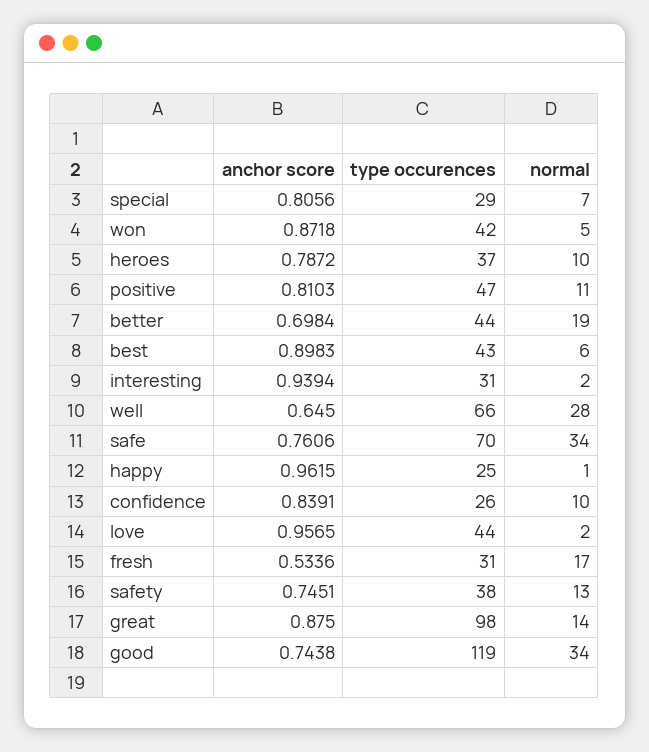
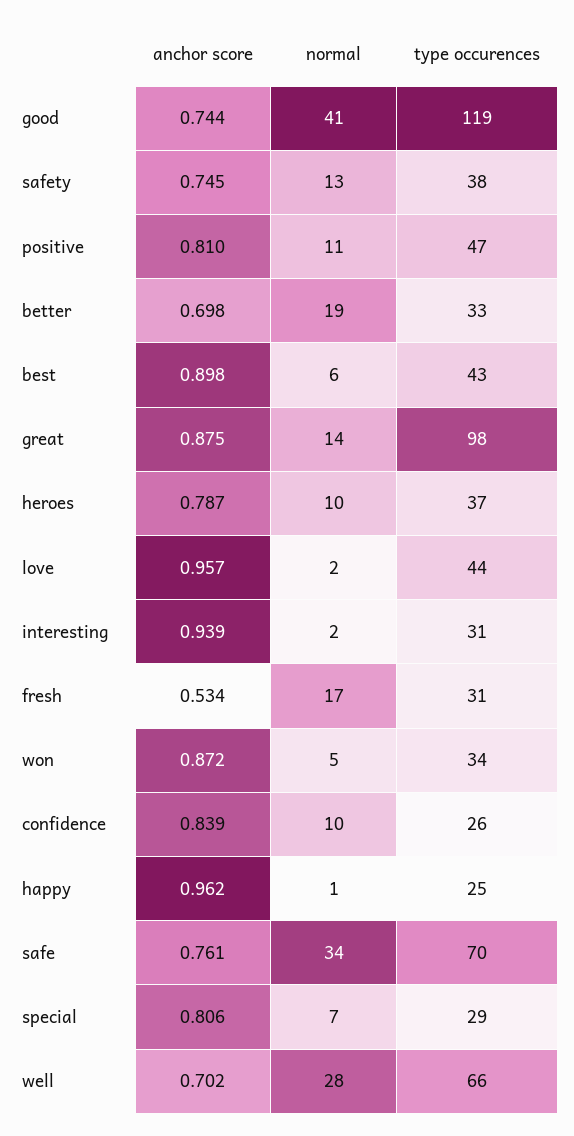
type occurences, won: 42 -> 34
type occurences, better: 44 -> 33
anchor score, well: 0.645 -> 0.702
normal, good: 34 -> 41

